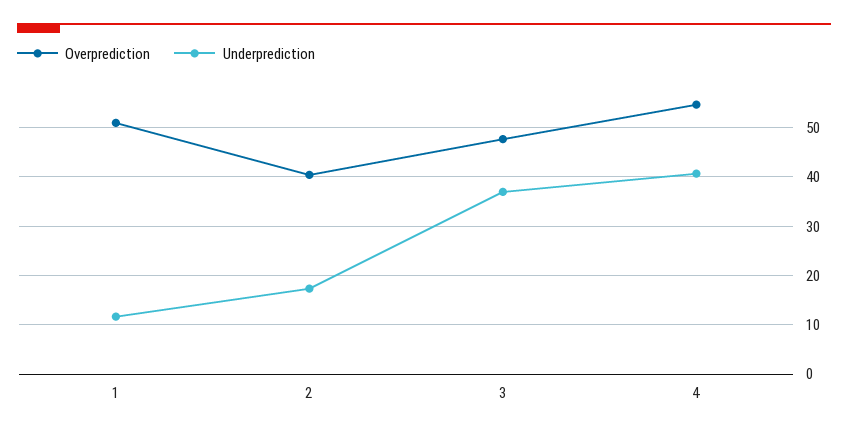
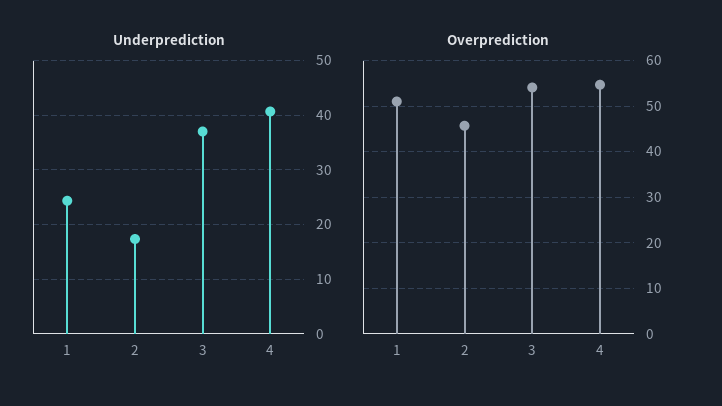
Underprediction, 1: 12 -> 24
Overprediction, 2: 40 -> 46
Overprediction, 3: 48 -> 54

